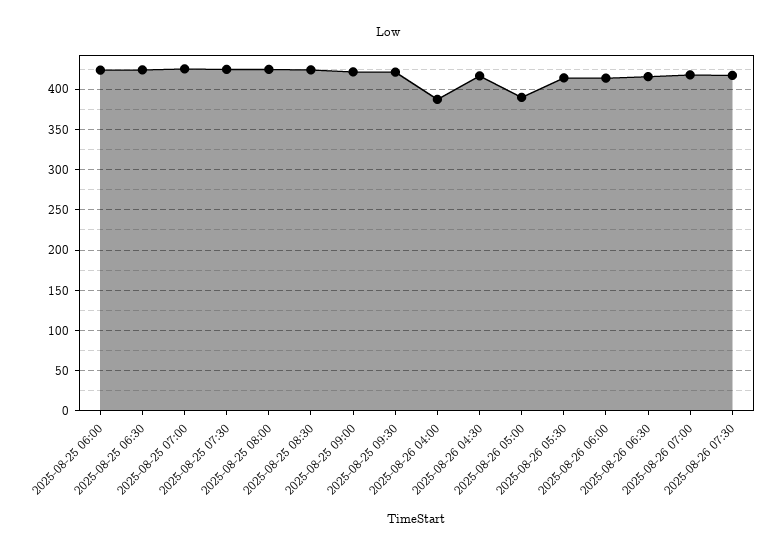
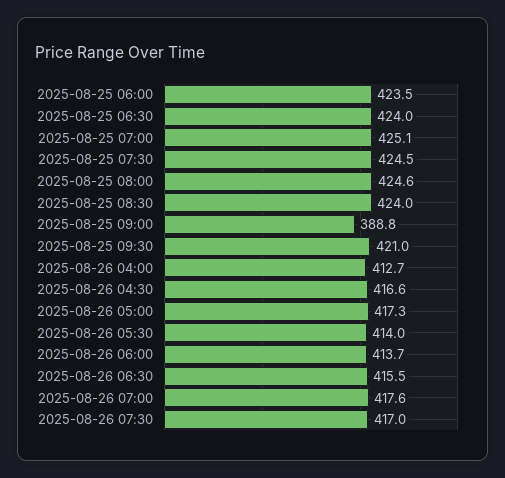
2025-08-25 09:00: 420 -> 388.8
2025-08-26 04:00: 390 -> 412.7
2025-08-26 05:00: 390 -> 417.3

